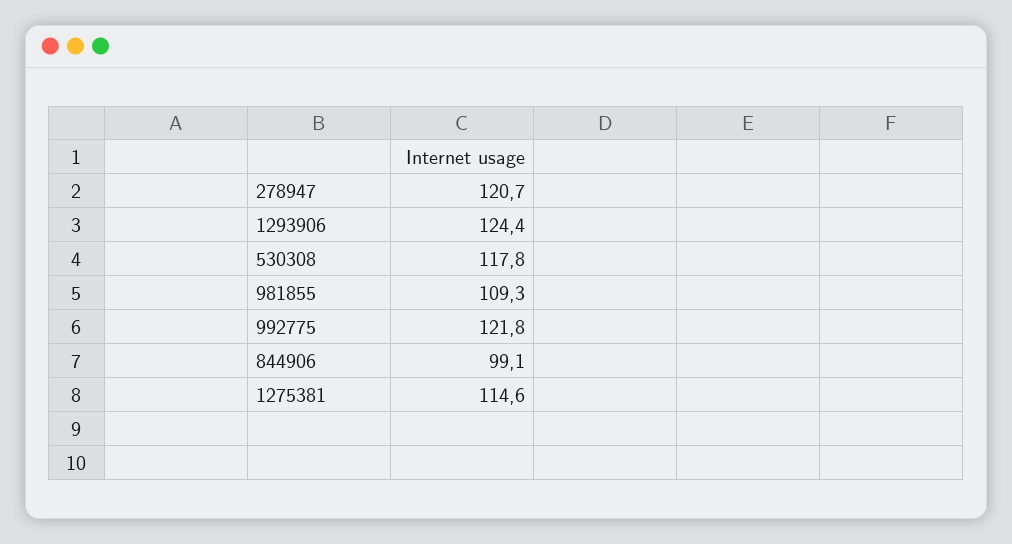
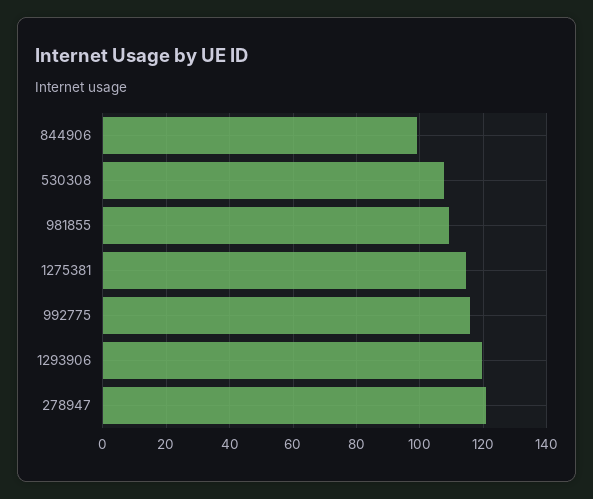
1293906: 124.4 -> 120
530308: 117.8 -> 108
992775: 121.8 -> 116

